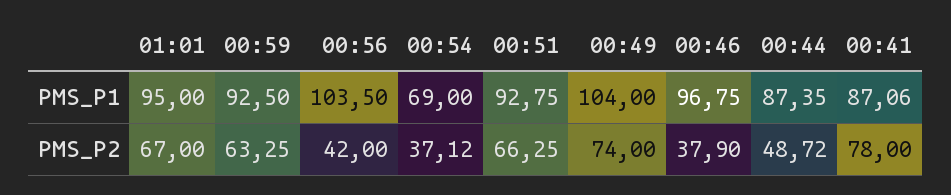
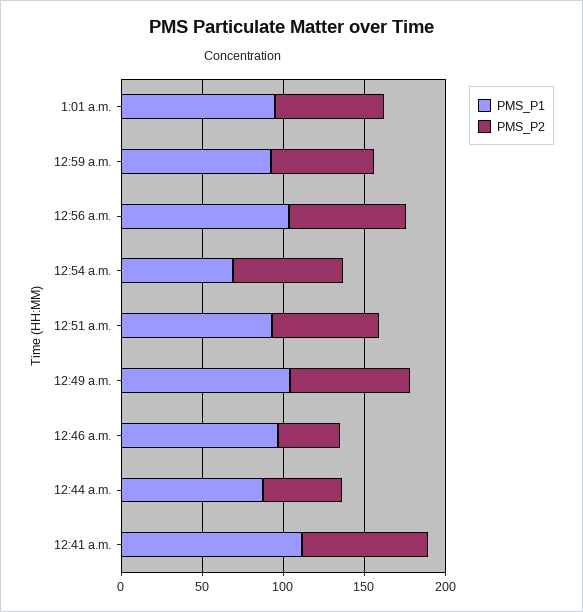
PMS_P1, 00:41: 87.06 -> 110
PMS_P2, 00:56: 42 -> 70
PMS_P2, 00:54: 37.12 -> 70

